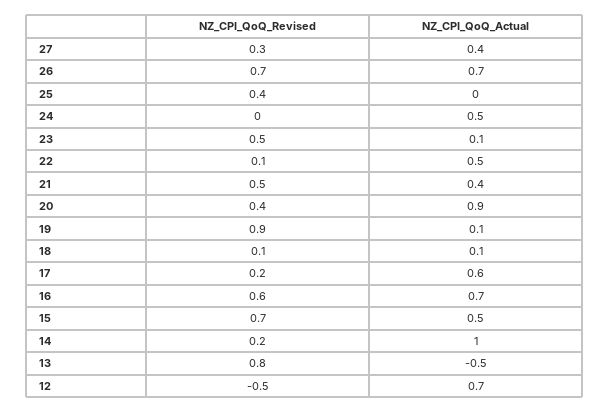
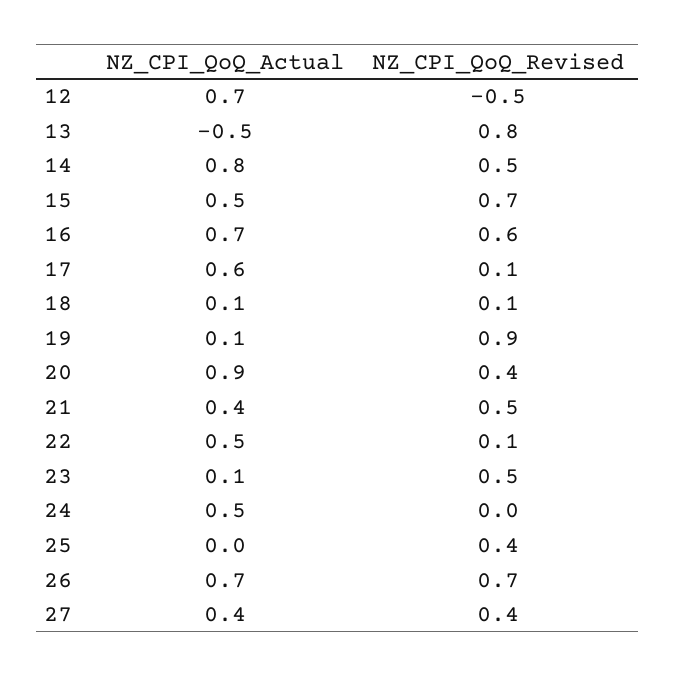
NZ_CPI_QoQ_Revised, 27: 0.3 -> 0.4
NZ_CPI_QoQ_Revised, 17: 0.2 -> 0.1
NZ_CPI_QoQ_Revised, 14: 0.2 -> 0.5
NZ_CPI_QoQ_Actual, 14: 1 -> 0.8

